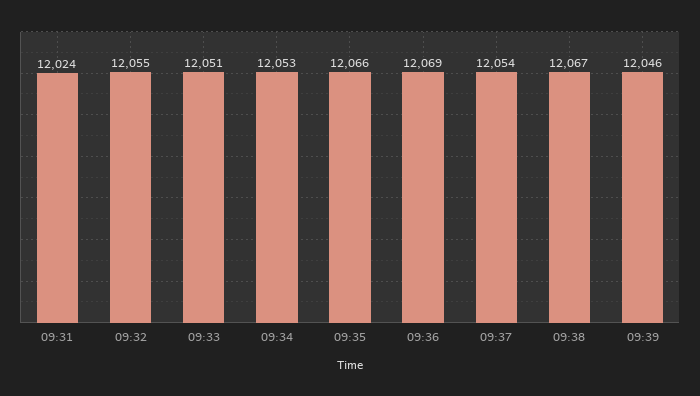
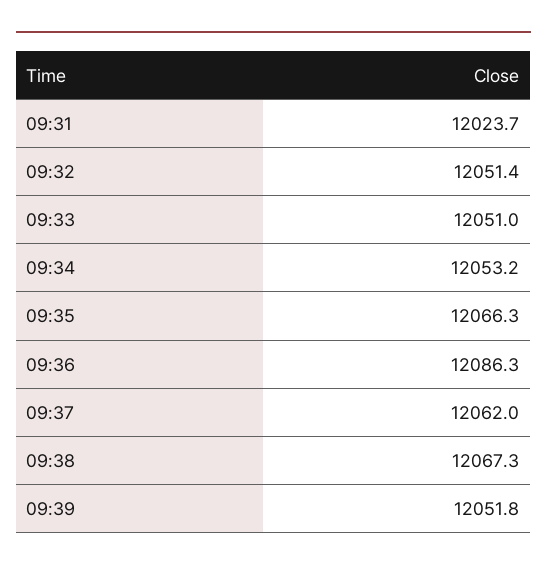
09:32: 12055 -> 12051.4
09:36: 12069 -> 12086.3
09:37: 12054 -> 12062
09:39: 12046 -> 12051.8

